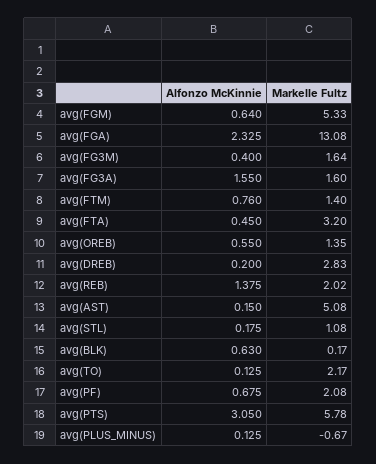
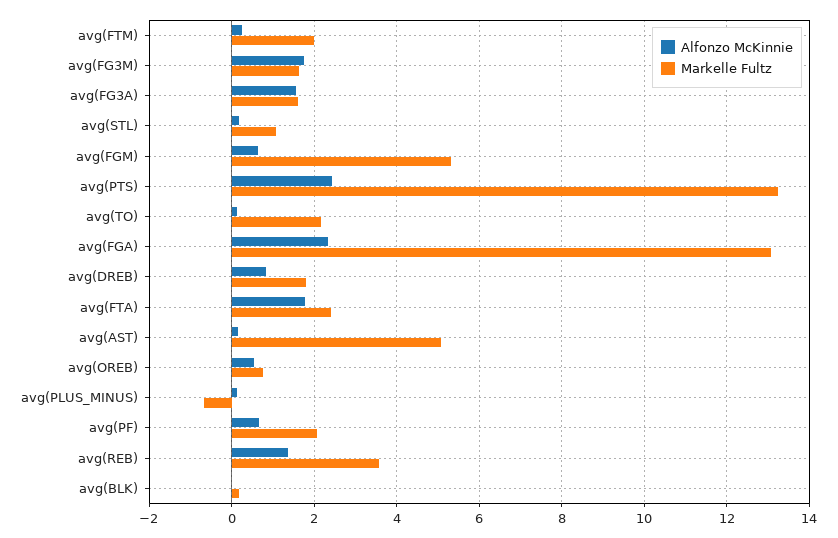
Alfonzo McKinnie, avg(FG3M): 0.4 -> 1.8
Alfonzo McKinnie, avg(FTM): 0.76 -> 0.2
Markelle Fultz, avg(FTM): 1.4 -> 2
Alfonzo McKinnie, avg(FTA): 0.45 -> 1.8
Markelle Fultz, avg(FTA): 3.2 -> 2.4
Markelle Fultz, avg(OREB): 1.35 -> 0.8
Alfonzo McKinnie, avg(DREB): 0.2 -> 0.8
Markelle Fultz, avg(DREB): 2.83 -> 1.8
Markelle Fultz, avg(REB): 2.02 -> 3.6
Alfonzo McKinnie, avg(BLK): 0.63 -> 0
Alfonzo McKinnie, avg(PTS): 3.05 -> 2.4
Markelle Fultz, avg(PTS): 5.78 -> 13.2

